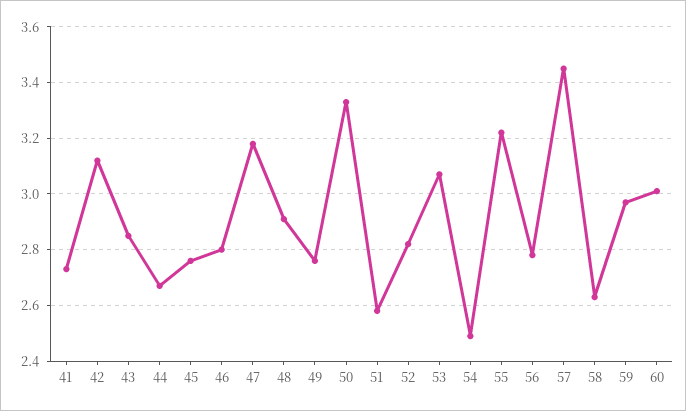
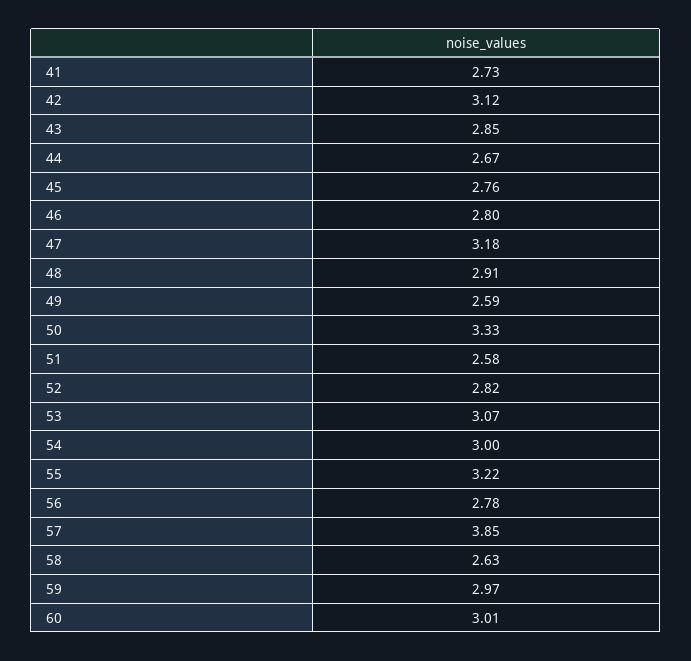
49: 2.75 -> 2.59
54: 2.5 -> 3
57: 3.45 -> 3.85

